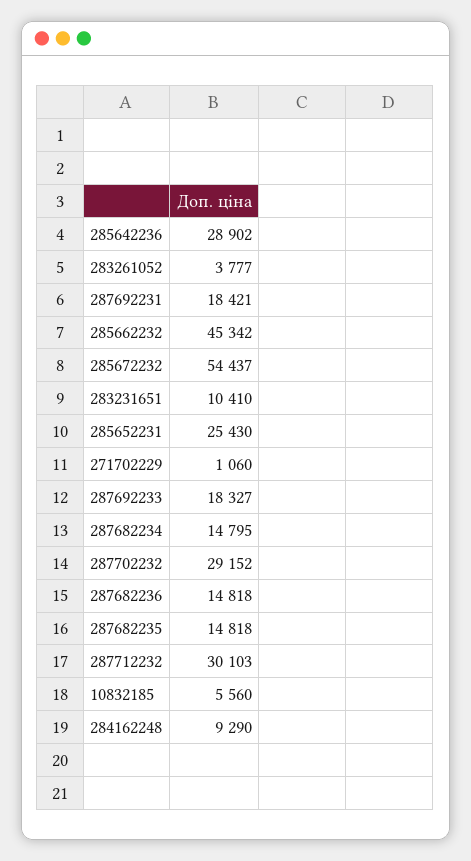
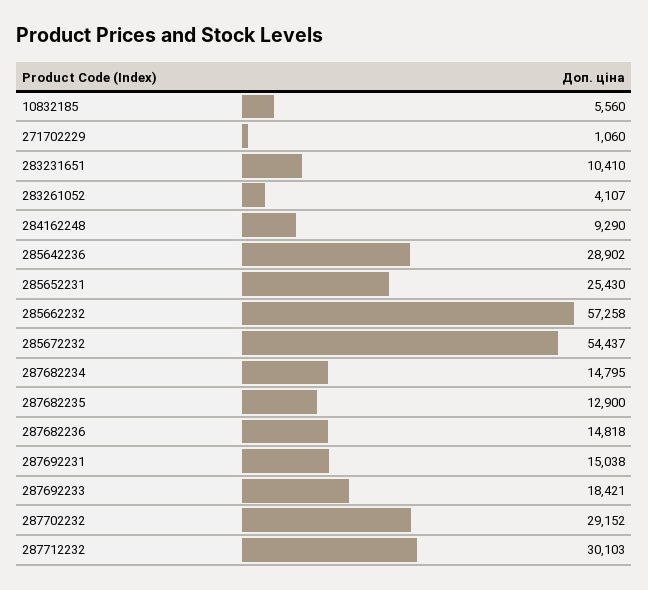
283261052: 3777 -> 4107
287692231: 18421 -> 15038
285662232: 45342 -> 57258
287692233: 18327 -> 18421
287682235: 14818 -> 12900

